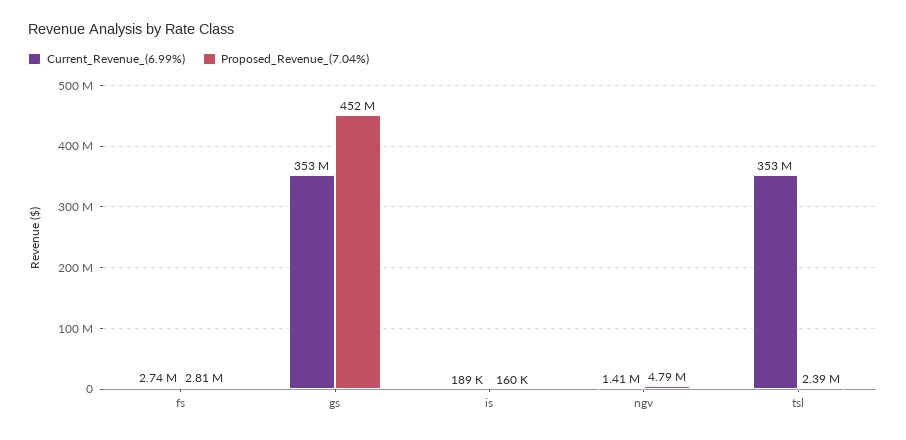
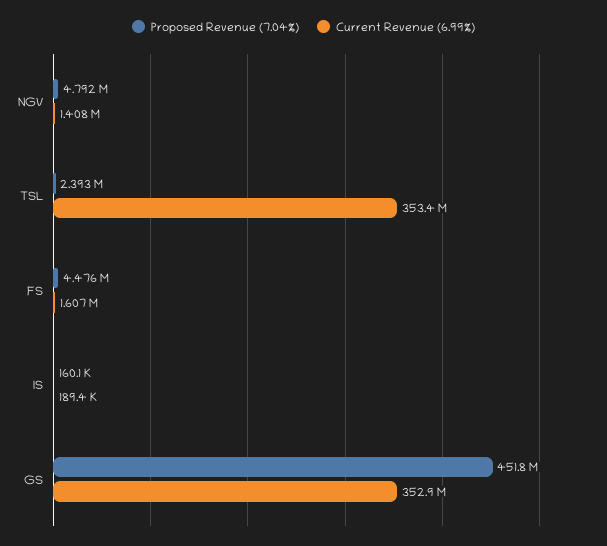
Current_Revenue_(6.99%), fs: 2740000 -> 1607000
Proposed_Revenue_(7.04%), fs: 2810000 -> 4476000

